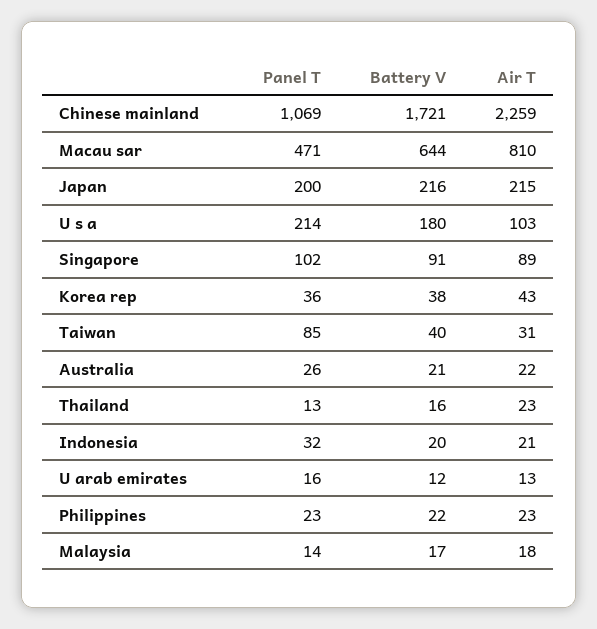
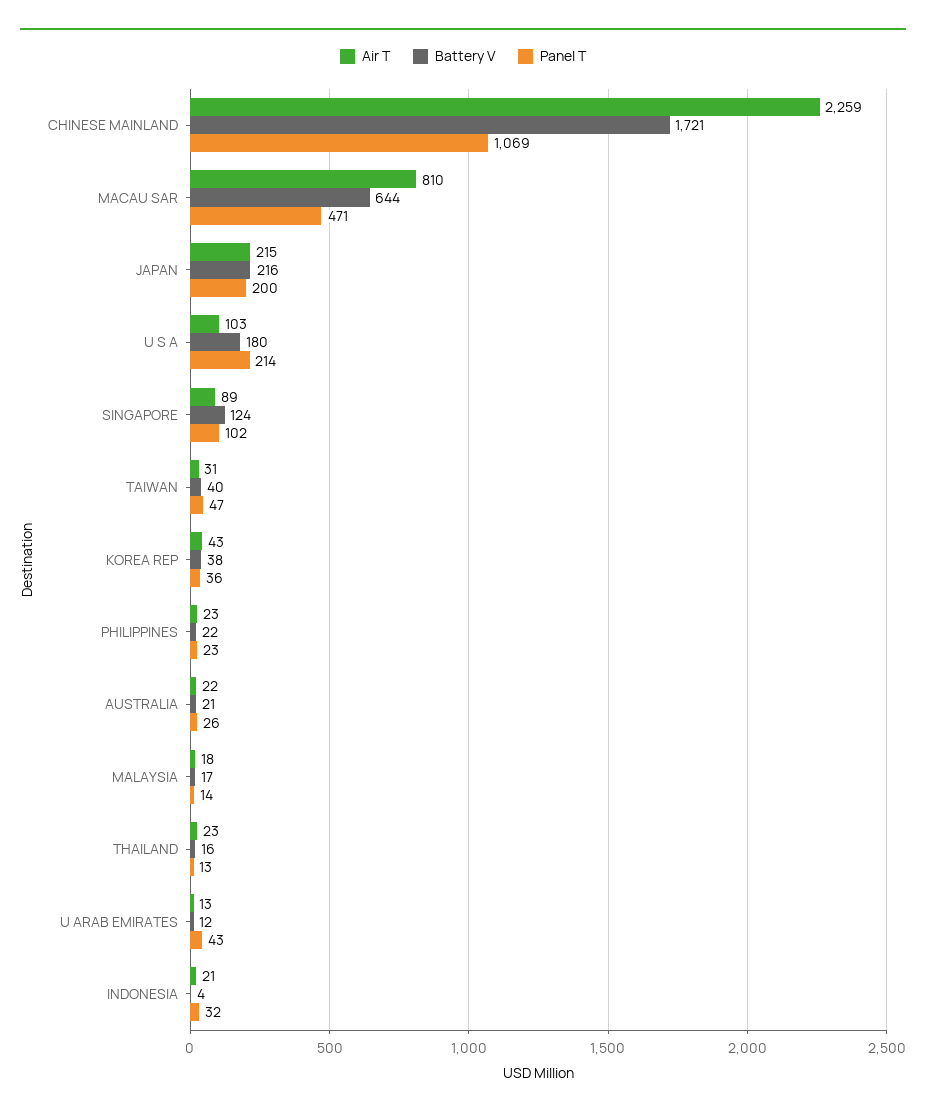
Battery V, Singapore: 91 -> 124
Panel T, Taiwan: 85 -> 47
Battery V, Indonesia: 20 -> 4
Panel T, U arab emirates: 16 -> 43

